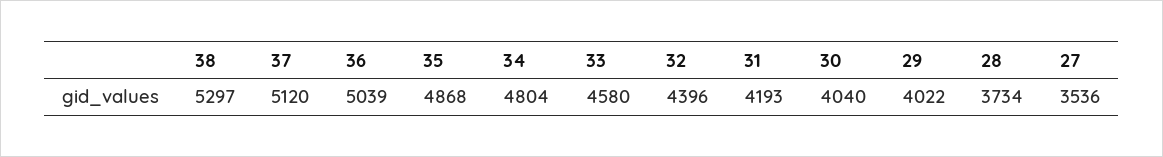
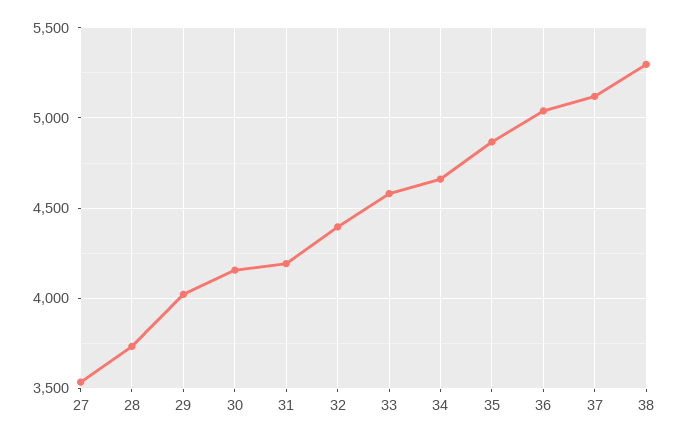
34: 4804 -> 4650
30: 4040 -> 4150

